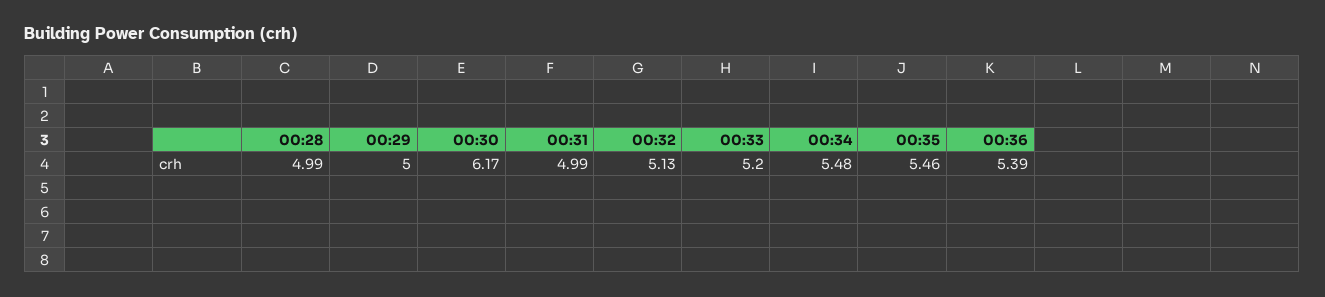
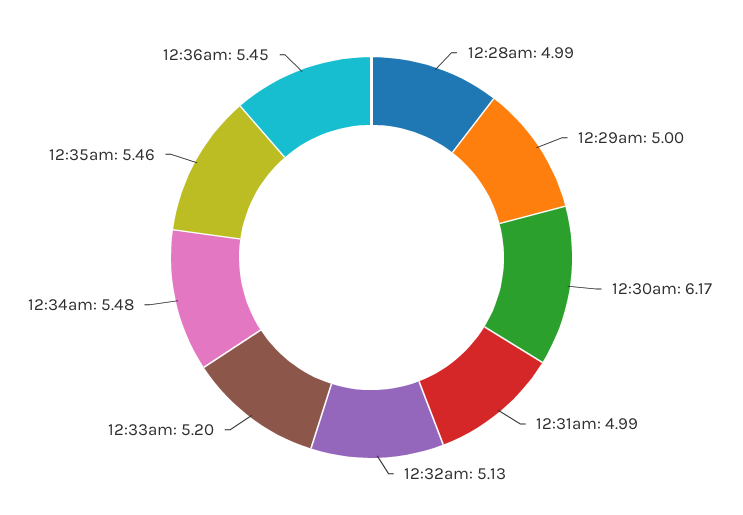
00:36: 5.39 -> 5.45

